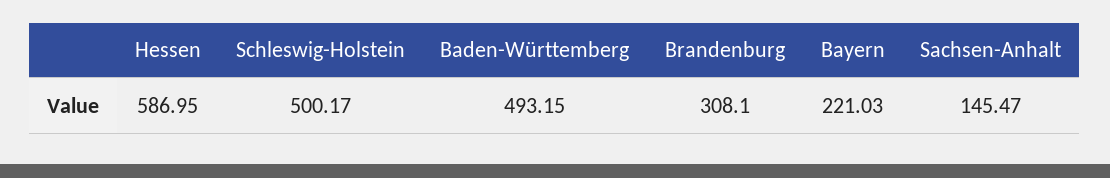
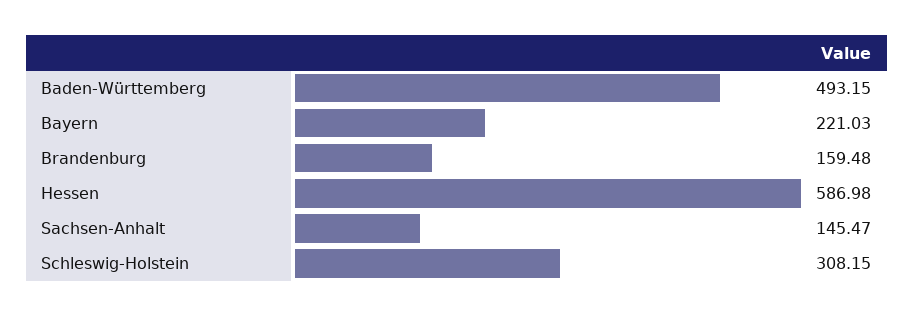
Hessen: 586.95 -> 586.98
Schleswig-Holstein: 500.17 -> 308.15
Brandenburg: 308.1 -> 159.48

